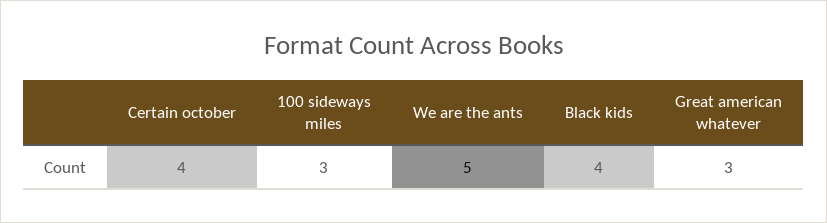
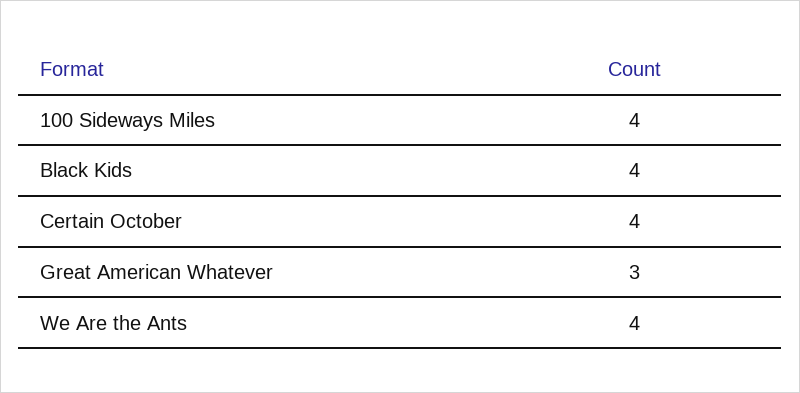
100 sideways miles: 3 -> 4
We are the ants: 5 -> 4

